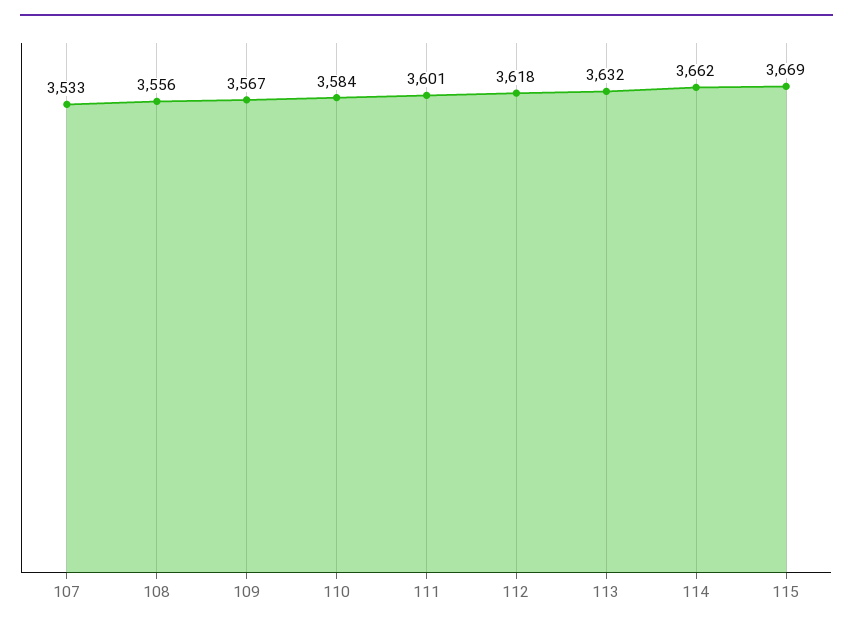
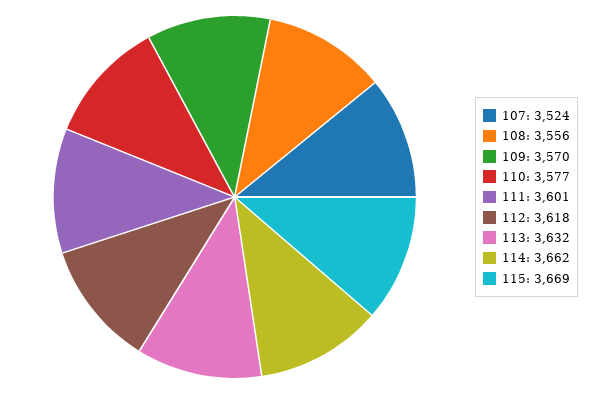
107: 3533 -> 3524
109: 3567 -> 3570
110: 3584 -> 3577

